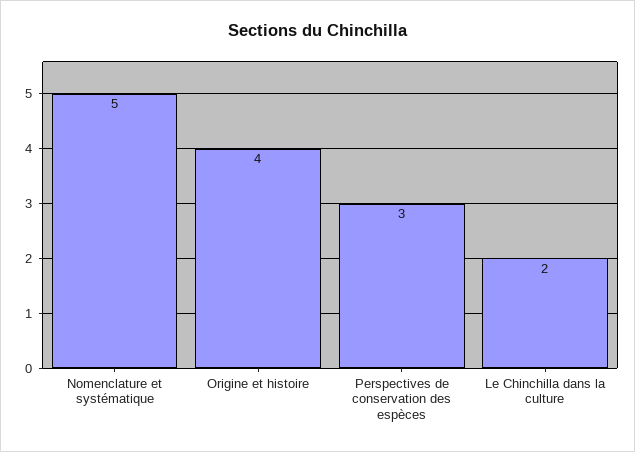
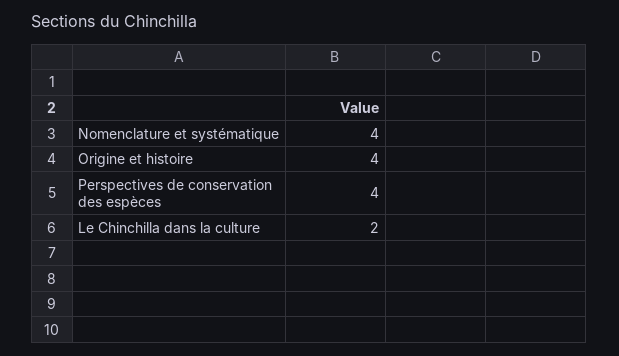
Nomenclature et systématique: 5 -> 4
Perspectives de conservation des espèces: 3 -> 4

